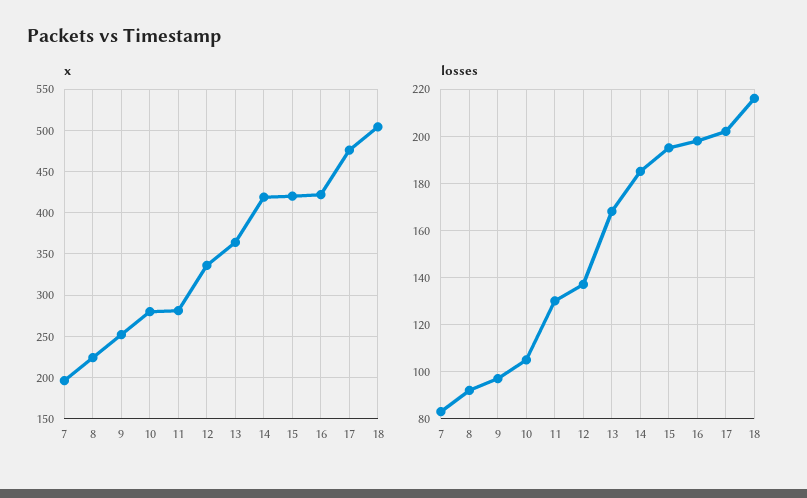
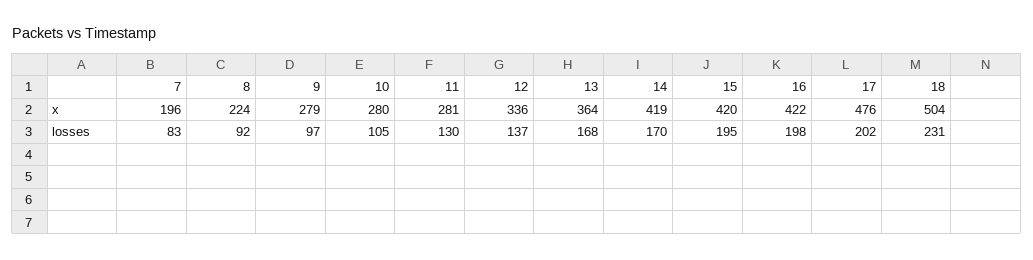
x, 9: 250 -> 279
losses, 14: 185 -> 170
losses, 18: 215 -> 231

